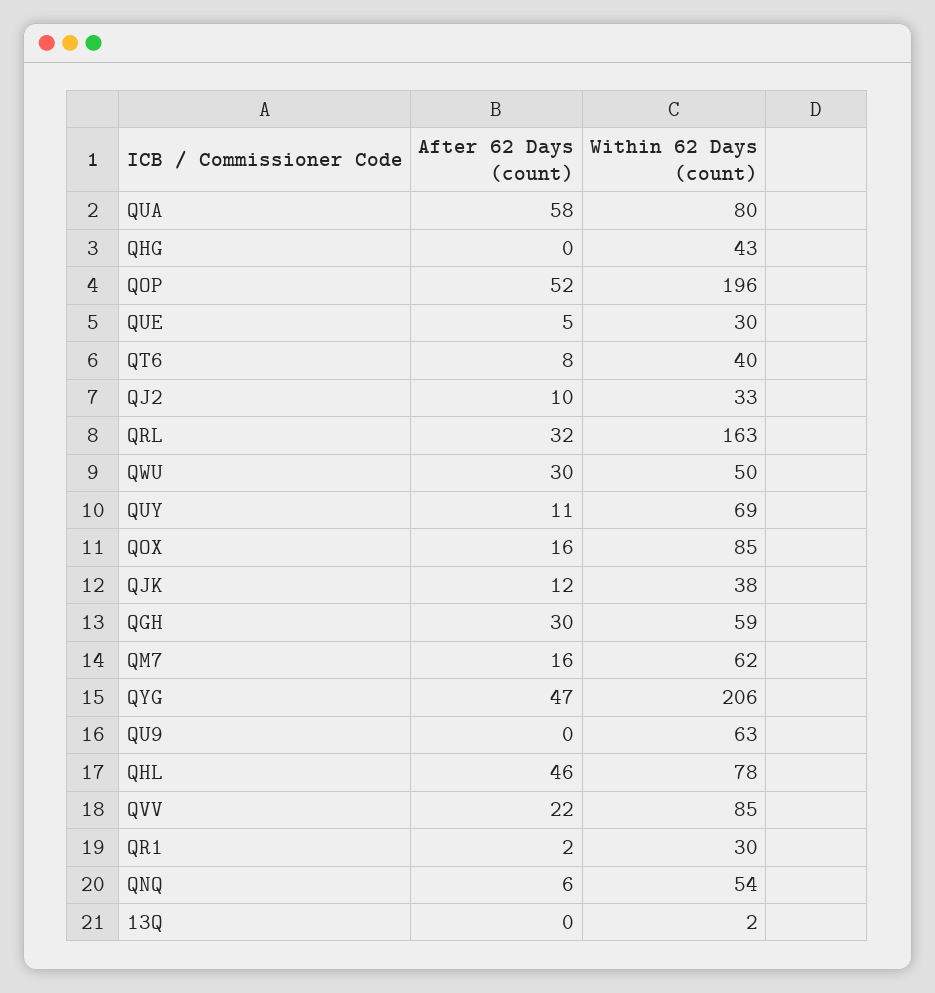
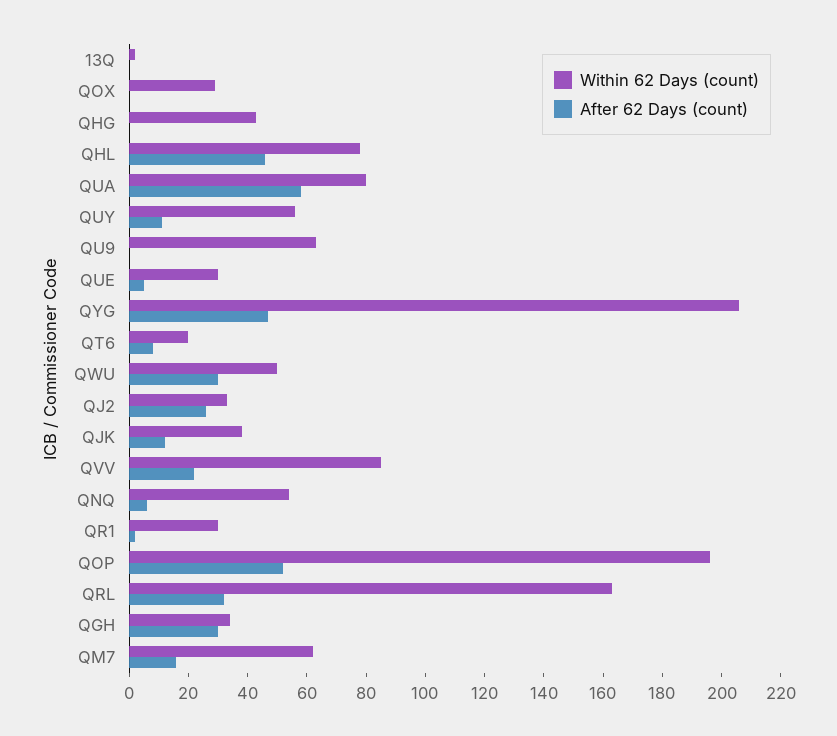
Within 62 Days (count), QT6: 40 -> 20
After 62 Days (count), QJ2: 10 -> 25
Within 62 Days (count), QUY: 69 -> 55
After 62 Days (count), QOX: 16 -> 0
Within 62 Days (count), QOX: 85 -> 30
Within 62 Days (count), QGH: 59 -> 35

